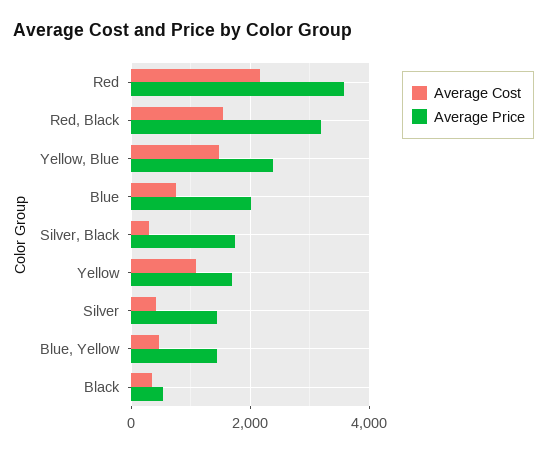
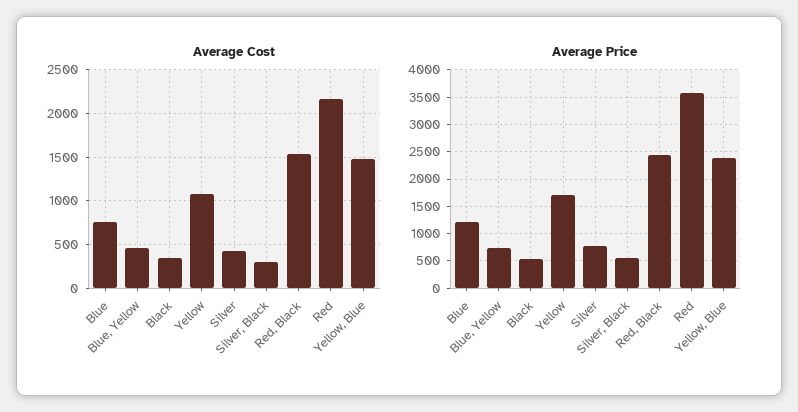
Average Price, Red, Black: 3200 -> 2500
Average Price, Blue: 2000 -> 1250
Average Price, Silver, Black: 1800 -> 500
Average Price, Silver: 1400 -> 750
Average Price, Blue, Yellow: 1400 -> 750

